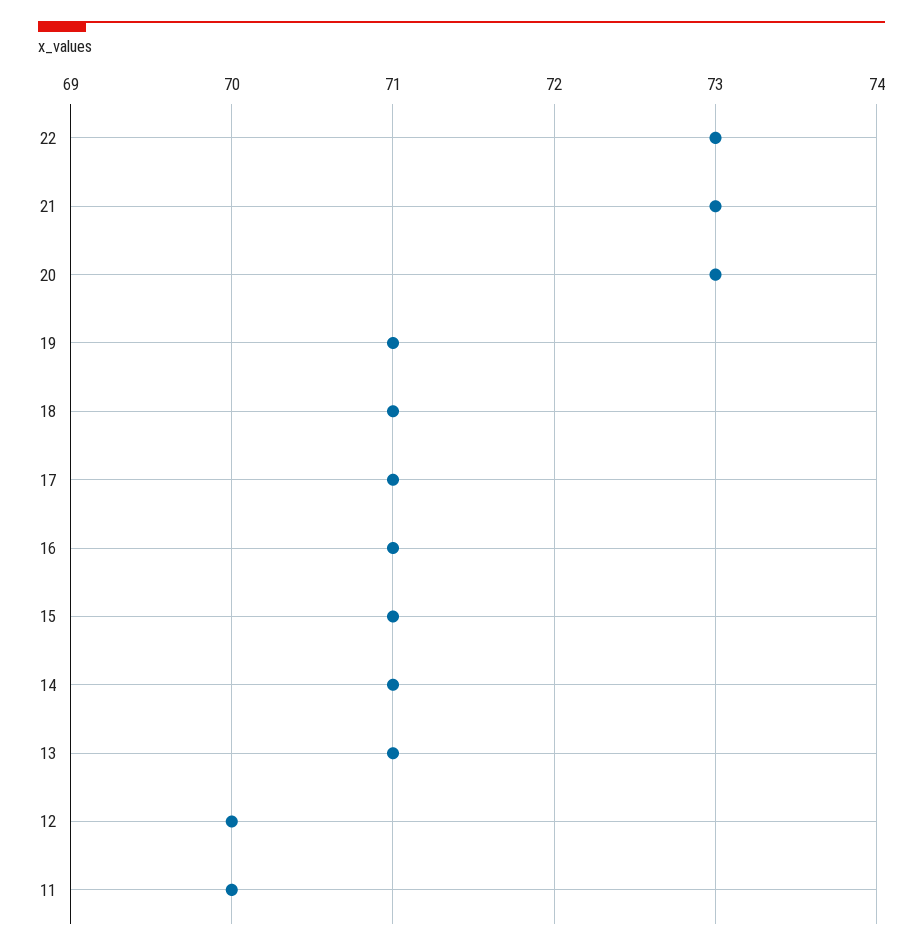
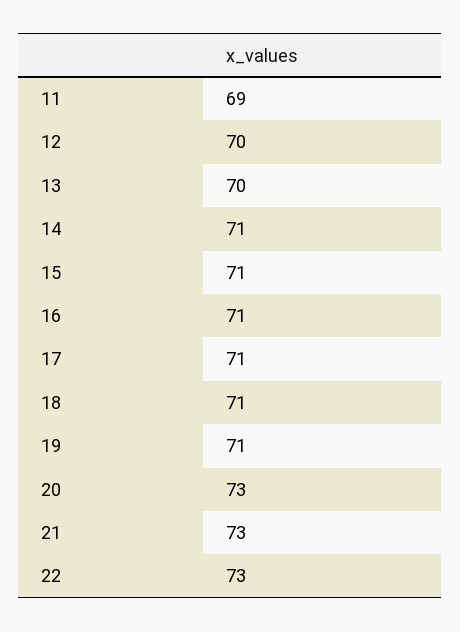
13: 71 -> 70
11: 70 -> 69

